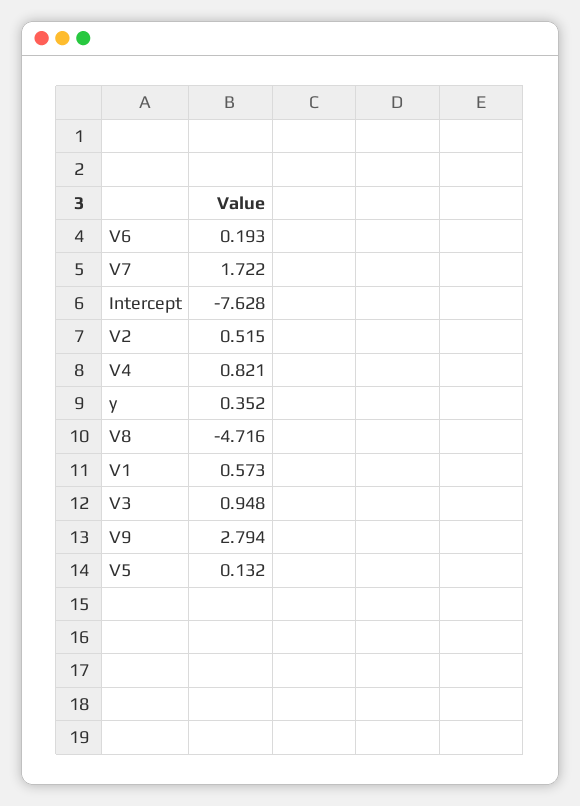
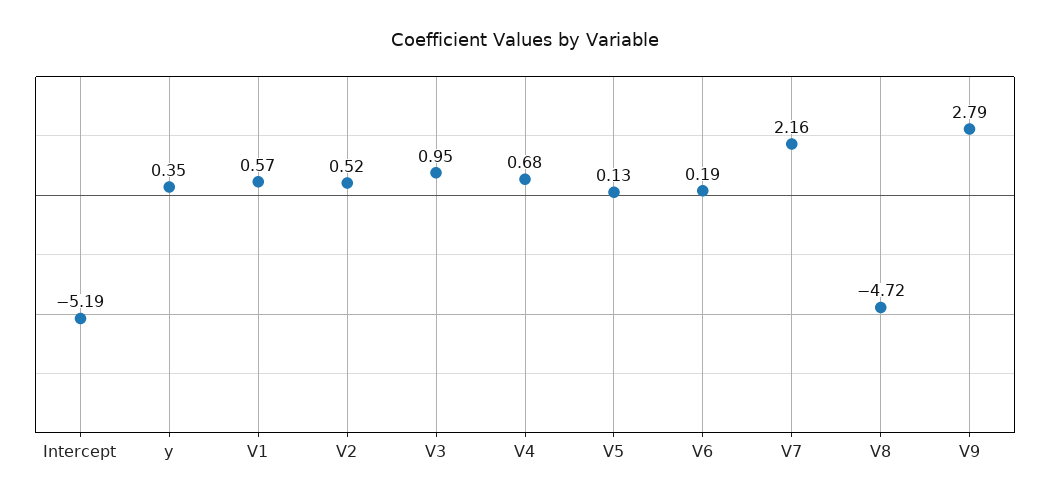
V7: 1.722 -> 2.16
Intercept: -7.628 -> -5.19
V4: 0.821 -> 0.68

